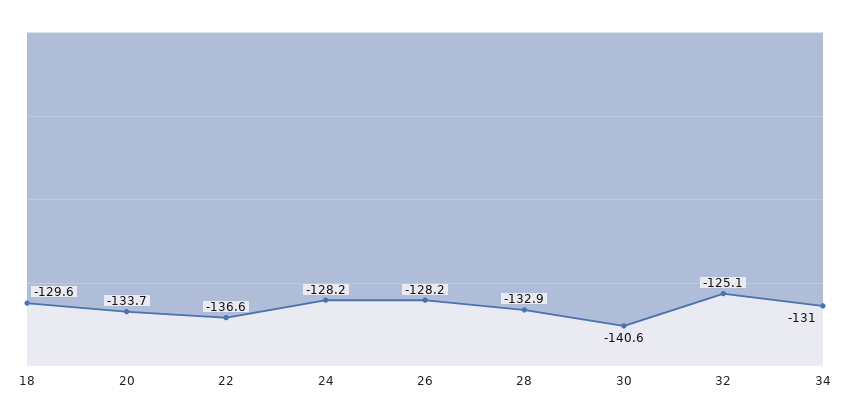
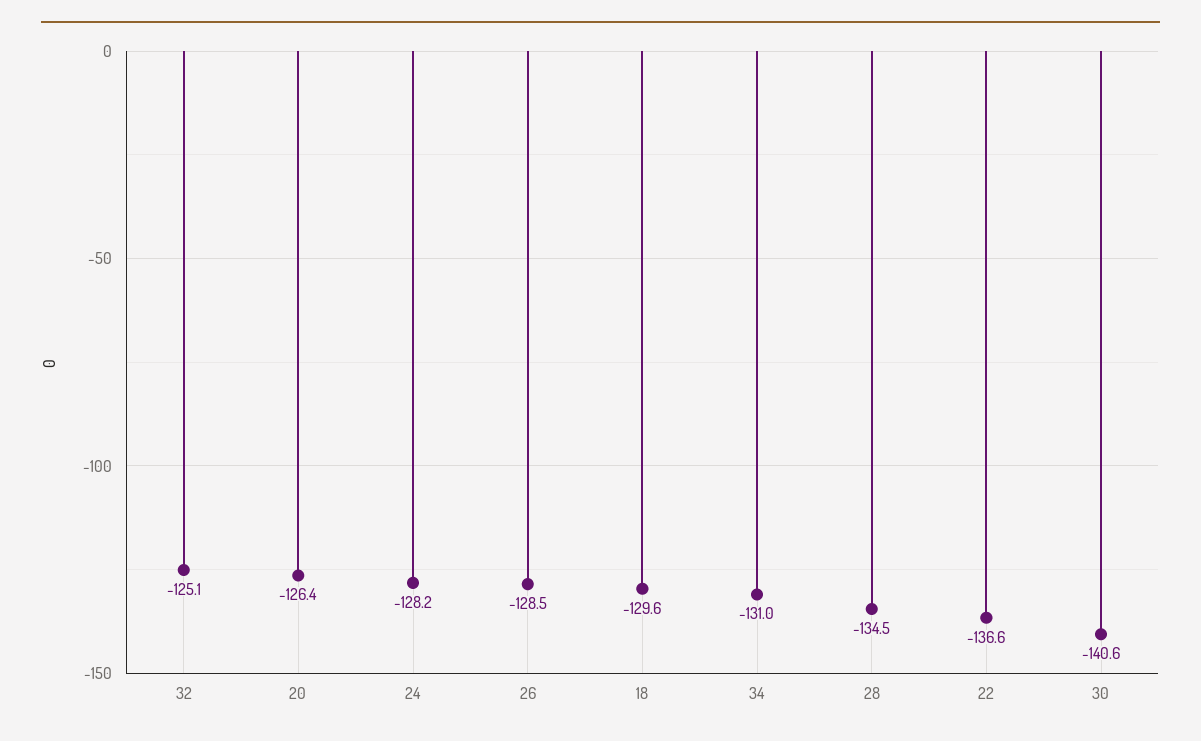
20: -133.7 -> -126.4
26: -128.2 -> -128.5
28: -132.9 -> -134.5

